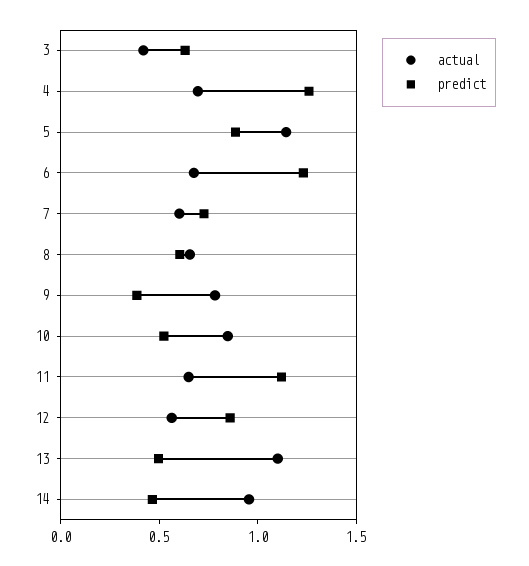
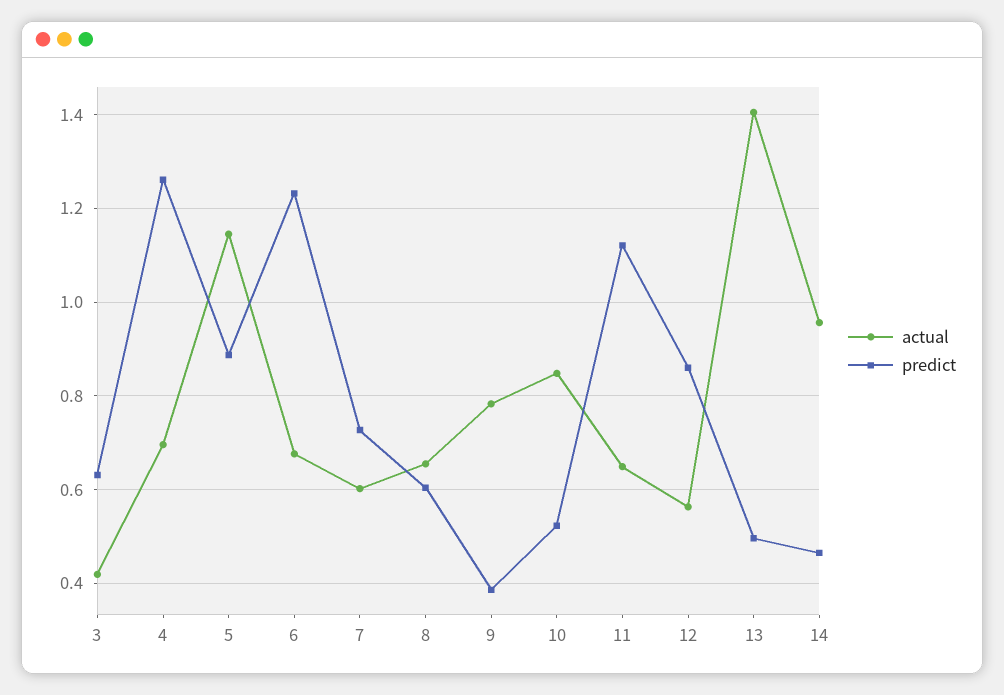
actual, 13: 1.1 -> 1.4

